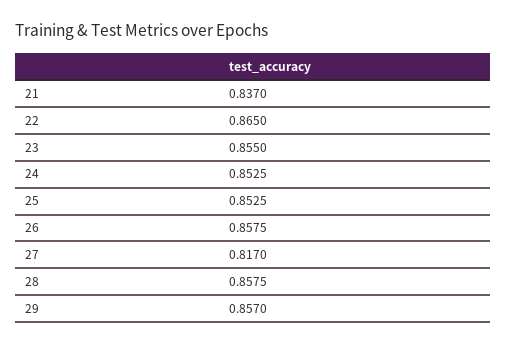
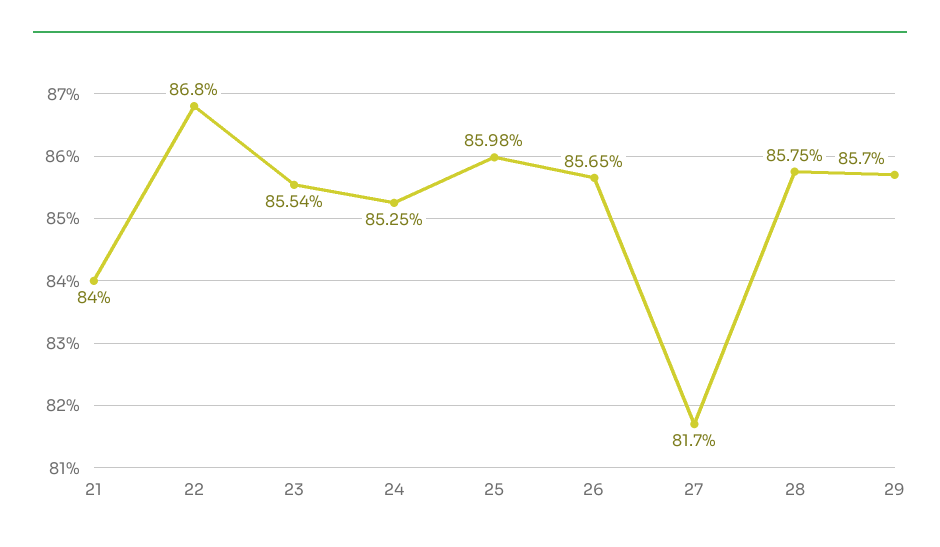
21: 0.837 -> 0.84
22: 0.865 -> 0.868
23: 0.855 -> 0.8554
25: 0.8525 -> 0.8598
26: 0.8575 -> 0.8565

